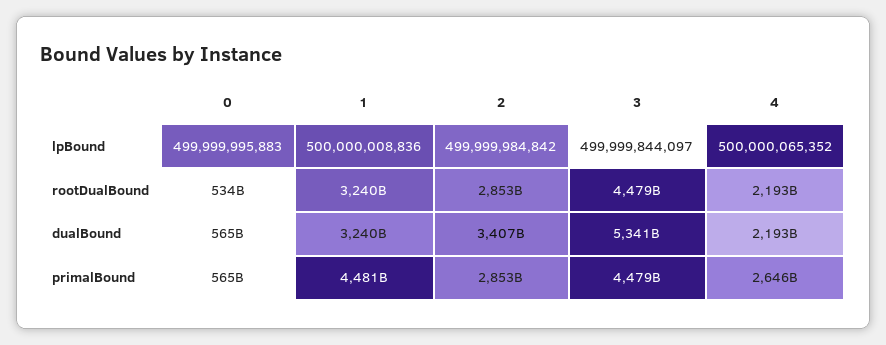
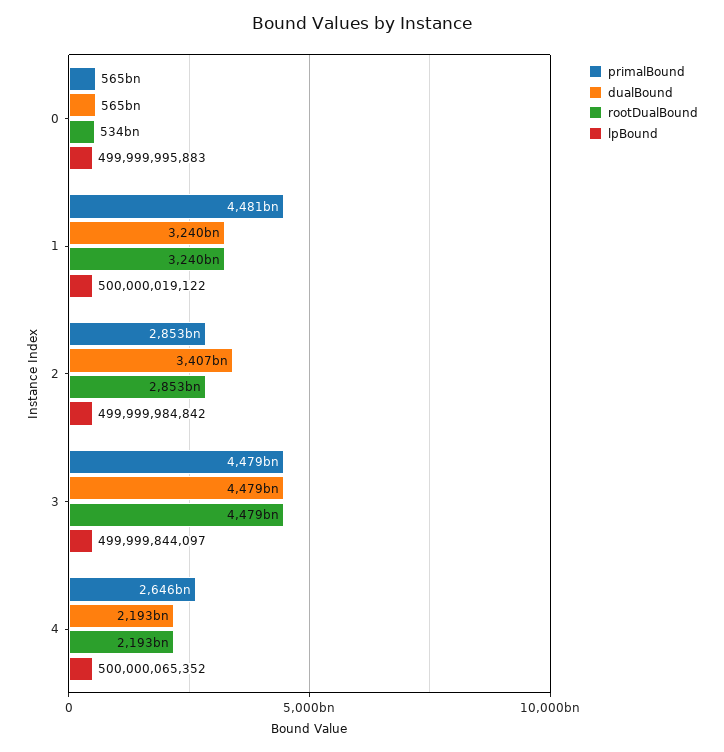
lpBound, 1: 500000008836 -> 500000019122
dualBound, 3: 5341000000000 -> 4479000000000

